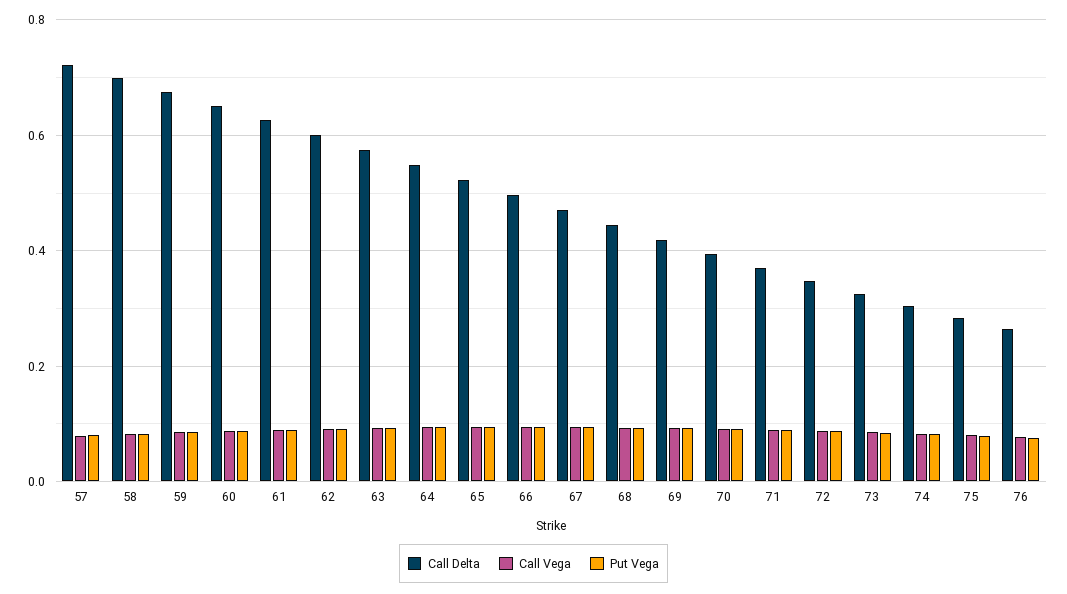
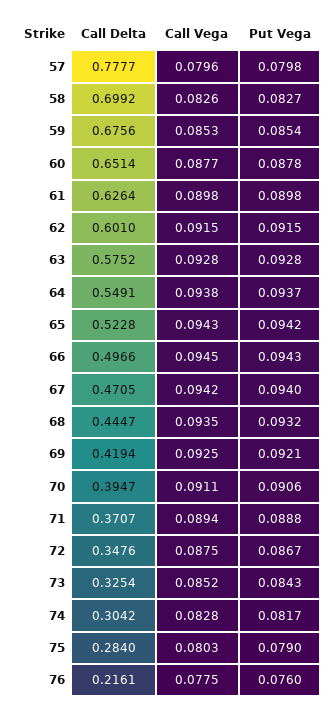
Call Delta, 57: 0.72 -> 0.7777
Call Delta, 76: 0.26 -> 0.2161

